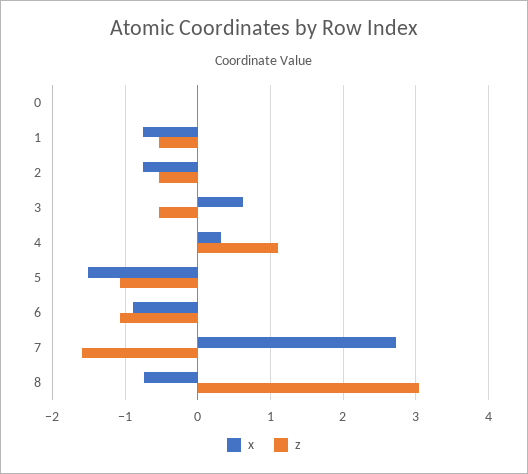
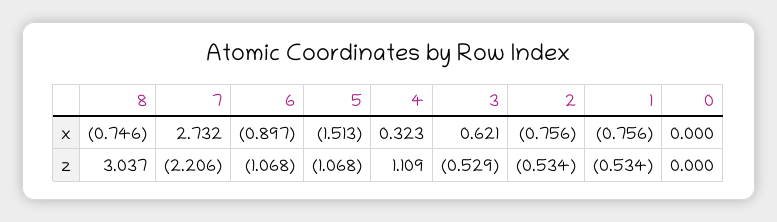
z, 7: -1.6 -> -2.206

